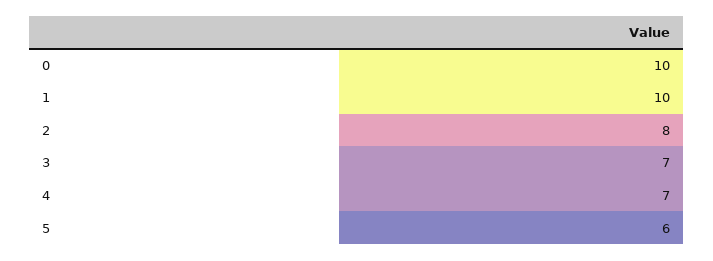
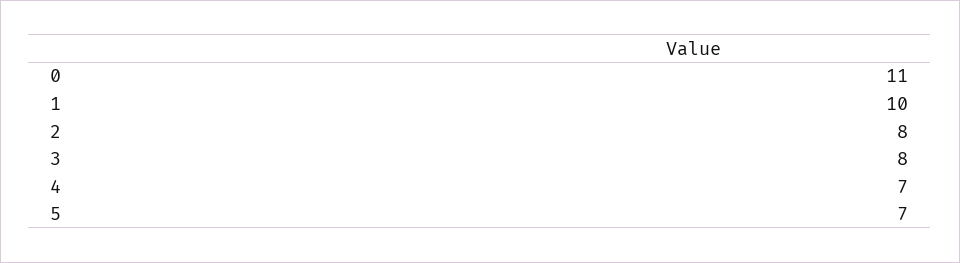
0: 10 -> 11
3: 7 -> 8
5: 6 -> 7

